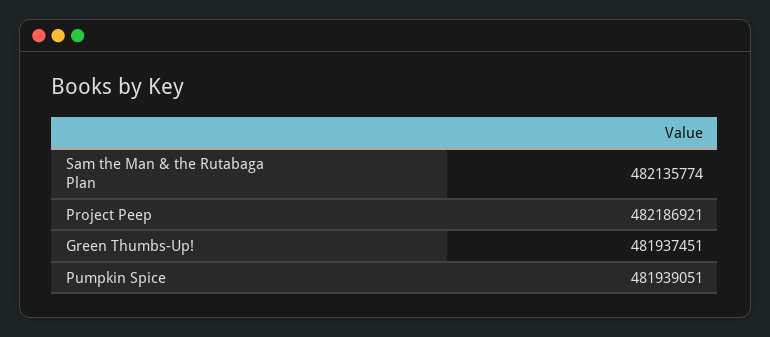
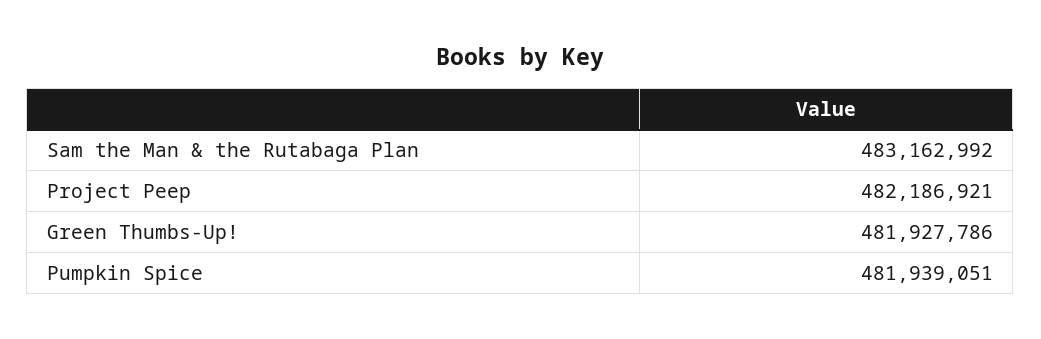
Sam the Man & the Rutabaga Plan: 482135774 -> 483162992
Green Thumbs-Up!: 481937451 -> 481927786

